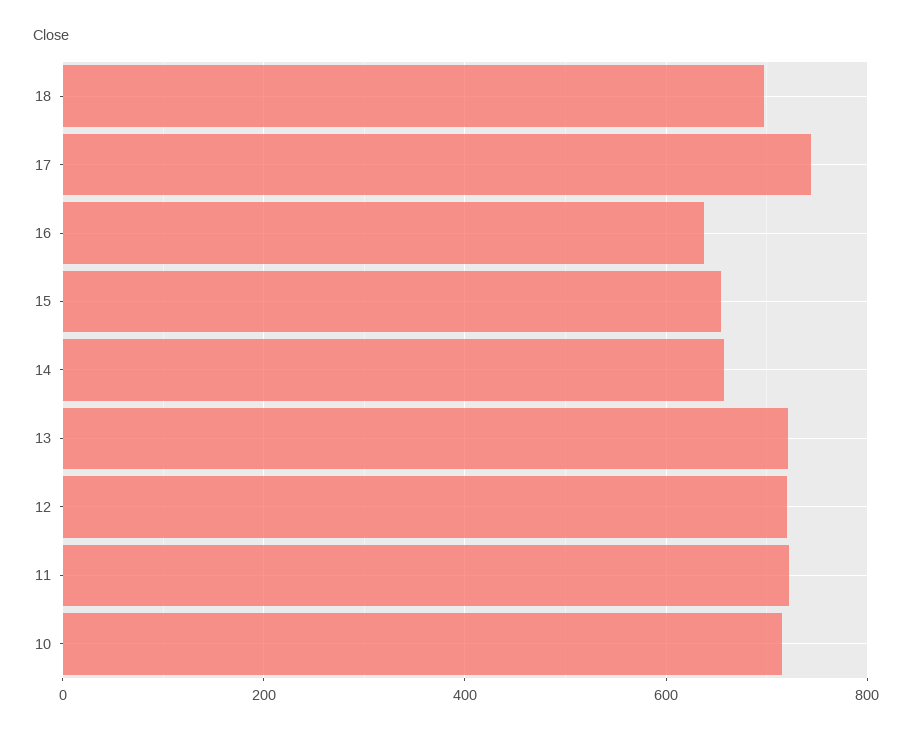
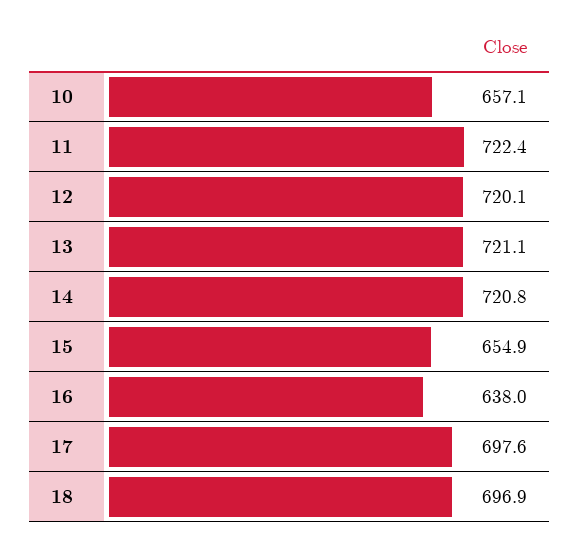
17: 740 -> 697.6
14: 660 -> 720.8
10: 720 -> 657.1

